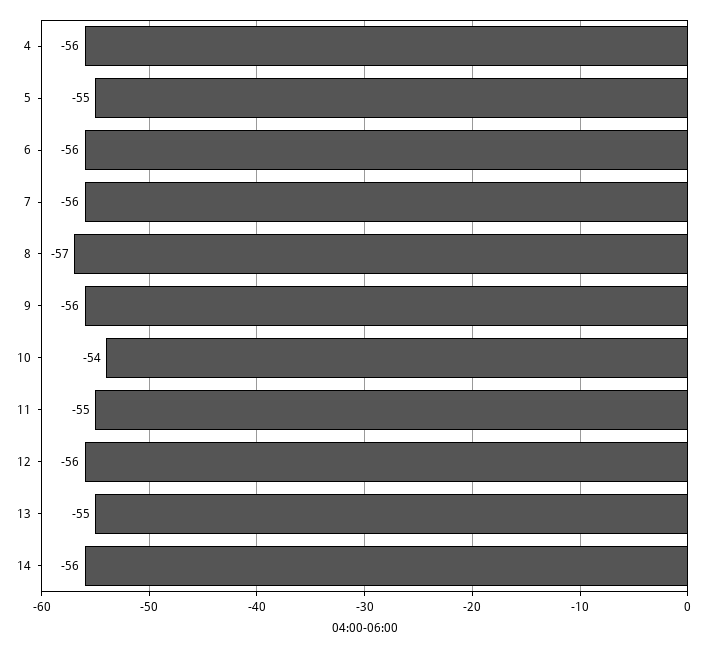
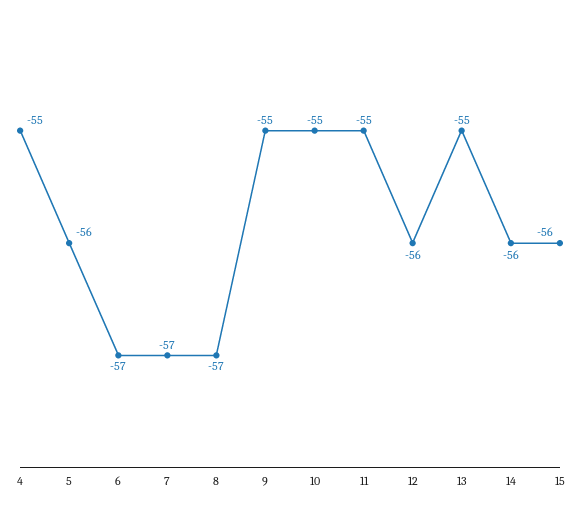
4: -56 -> -55
5: -55 -> -56
6: -56 -> -57
7: -56 -> -57
9: -56 -> -55
10: -54 -> -55
15: none -> -56

